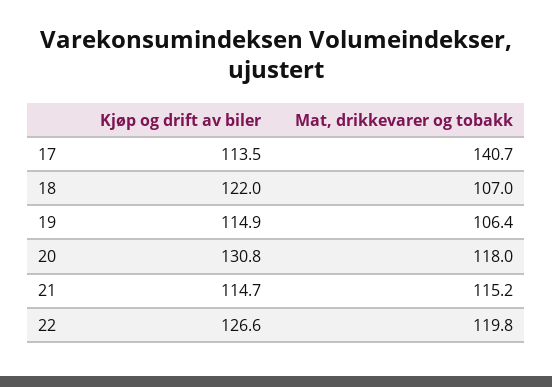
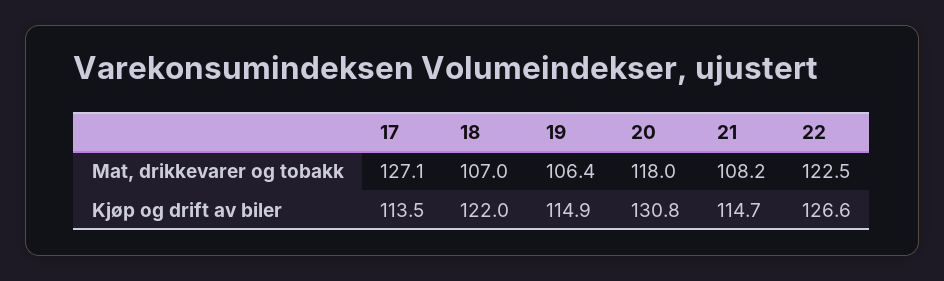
Mat, drikkevarer og tobakk, 17: 140.7 -> 127.1
Mat, drikkevarer og tobakk, 21: 115.2 -> 108.2
Mat, drikkevarer og tobakk, 22: 119.8 -> 122.5

